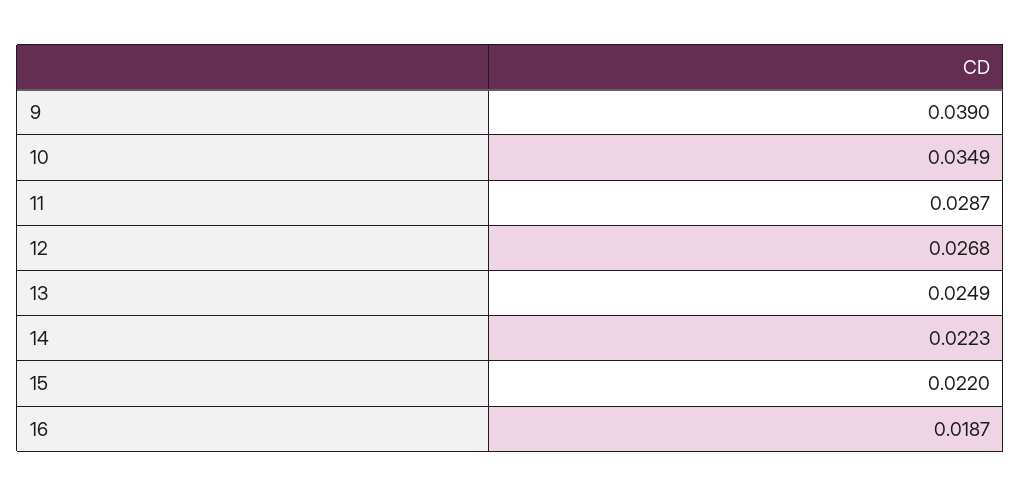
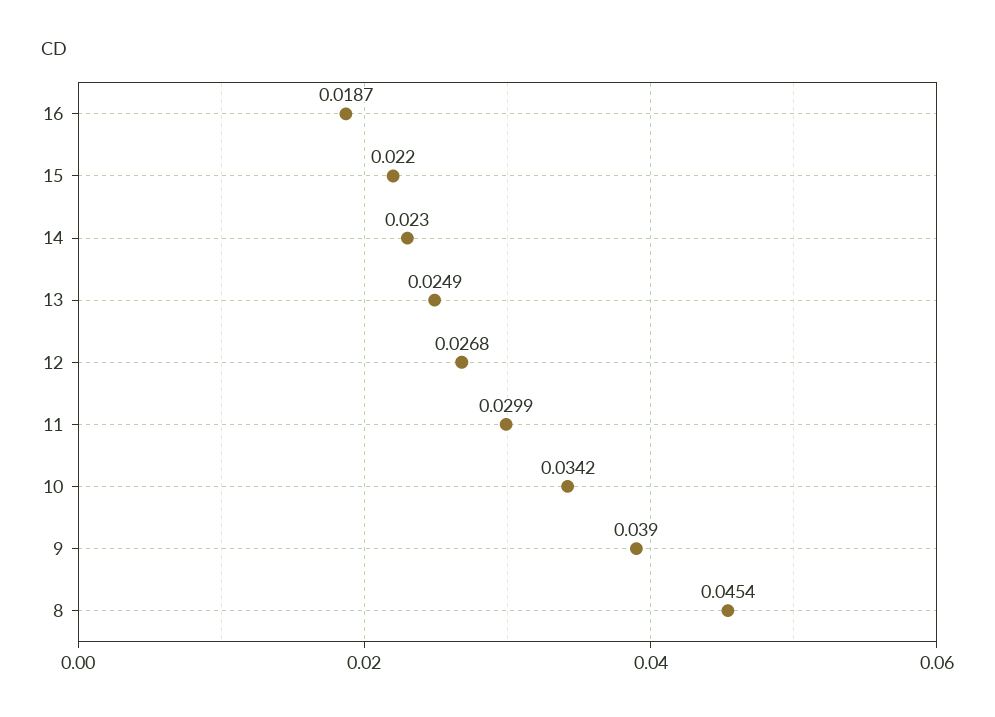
10: 0.0349 -> 0.0342
11: 0.0287 -> 0.0299
14: 0.0223 -> 0.023
8: none -> 0.0454

